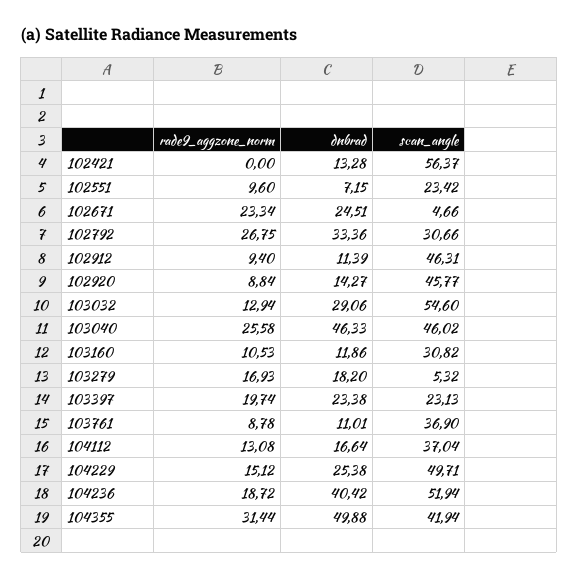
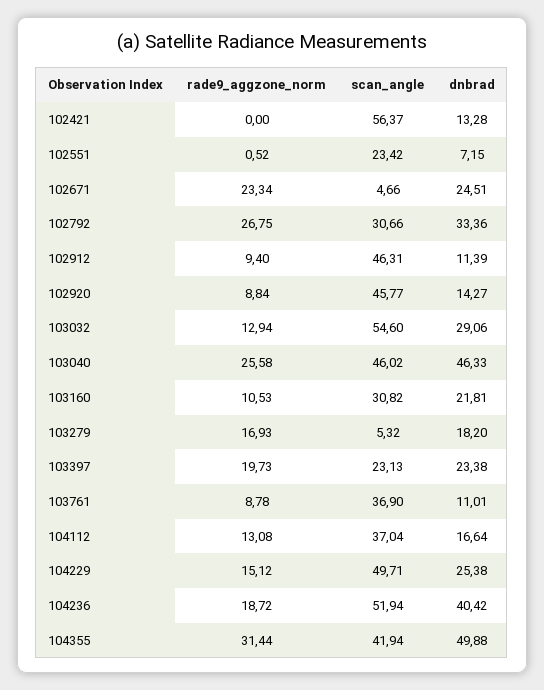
rade9_aggzone_norm, 102551: 9.6 -> 0.52
dnbrad, 103160: 11.86 -> 21.81
rade9_aggzone_norm, 103397: 19.74 -> 19.73

